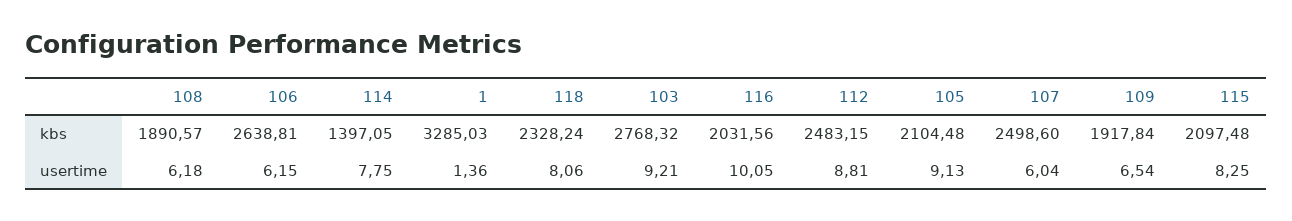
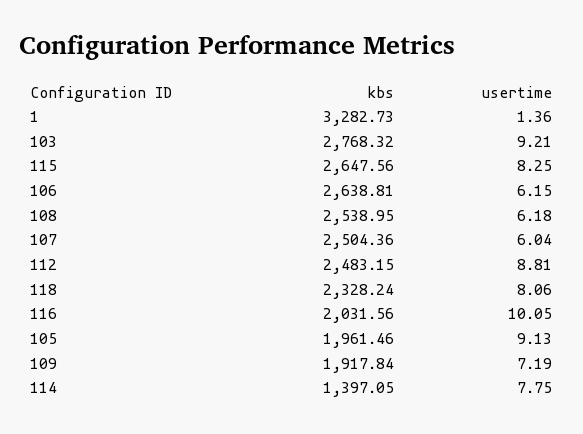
108, kbs: 1890.57 -> 2538.95
1, kbs: 3285.03 -> 3282.73
105, kbs: 2104.48 -> 1961.46
107, kbs: 2498.6 -> 2504.36
115, kbs: 2097.48 -> 2647.56
109, usertime: 6.54 -> 7.19

